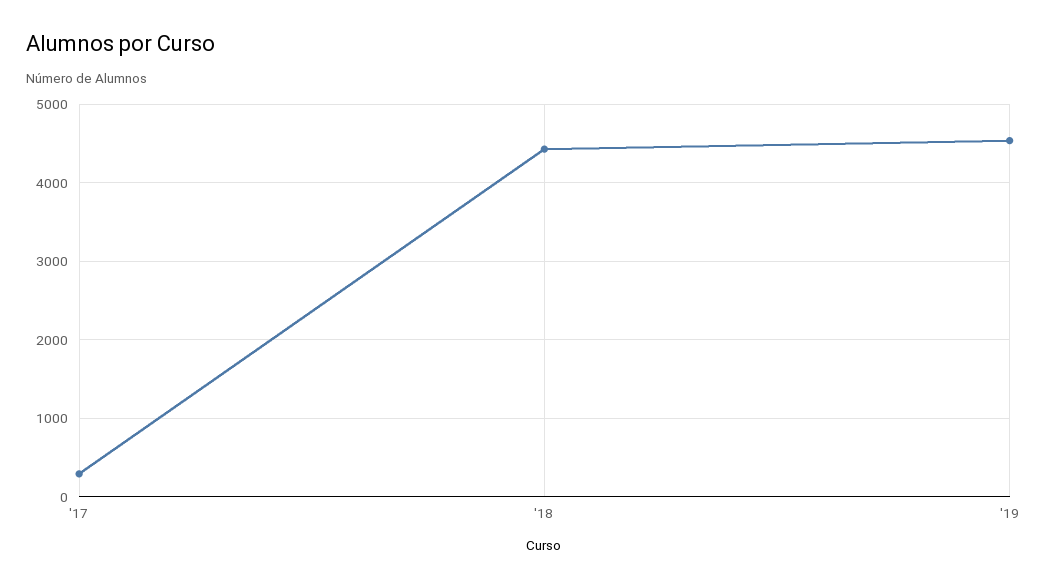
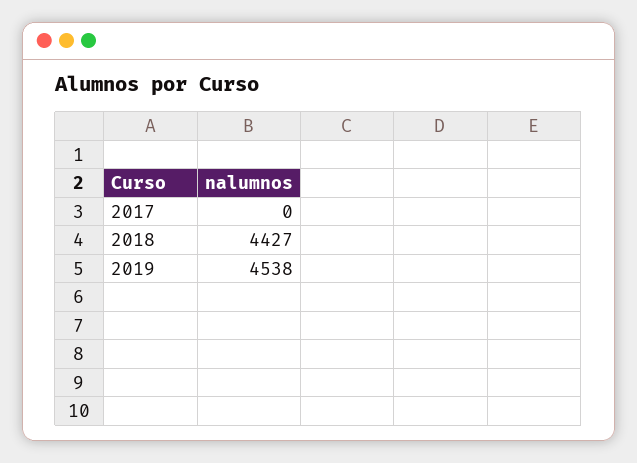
'17: 300 -> 0

